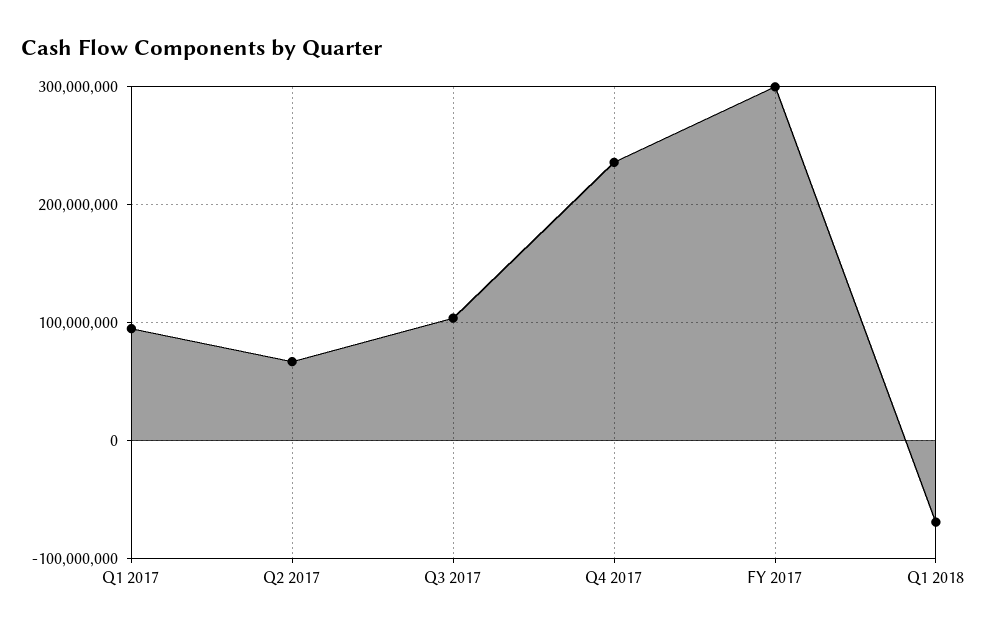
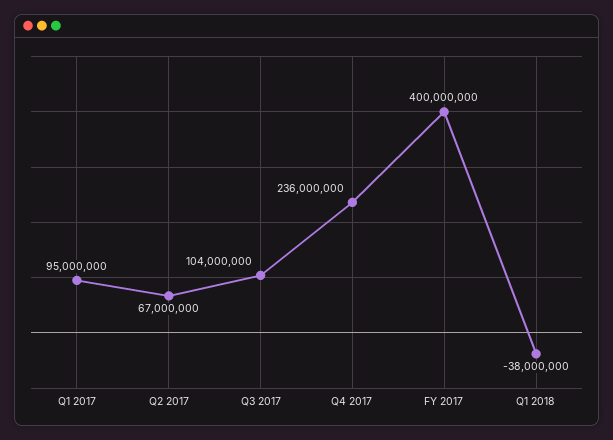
FY 2017: 300000000 -> 400000000
Q1 2018: -70000000 -> -38000000

